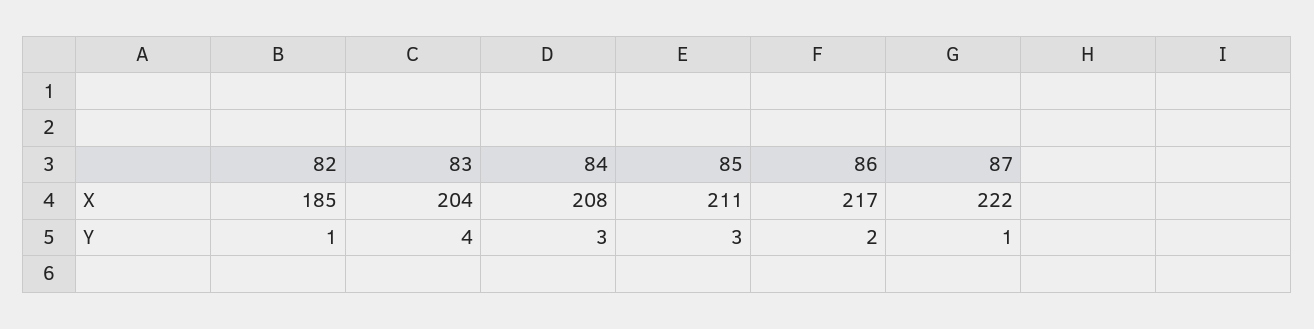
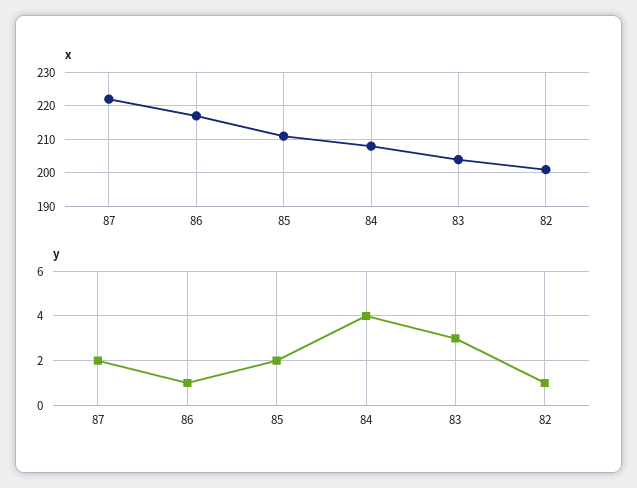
X, 82: 185 -> 200
Y, 83: 4 -> 3
Y, 84: 3 -> 4
Y, 85: 3 -> 2
Y, 86: 2 -> 1
Y, 87: 1 -> 2

